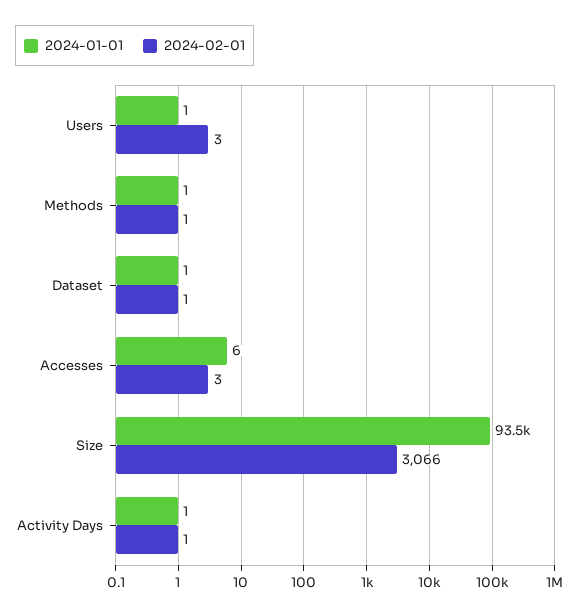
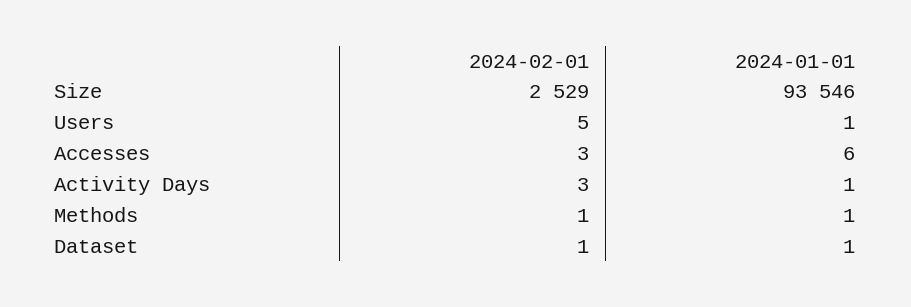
2024-02-01, Users: 3 -> 5
2024-02-01, Size: 3066 -> 2529
2024-02-01, Activity Days: 1 -> 3

